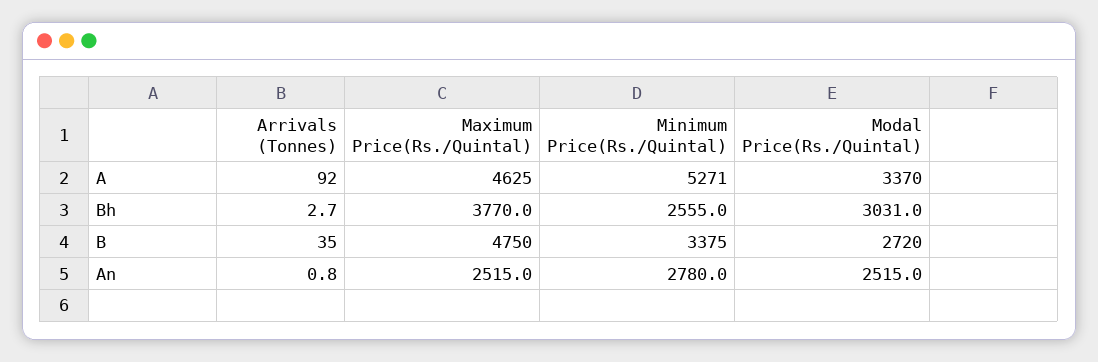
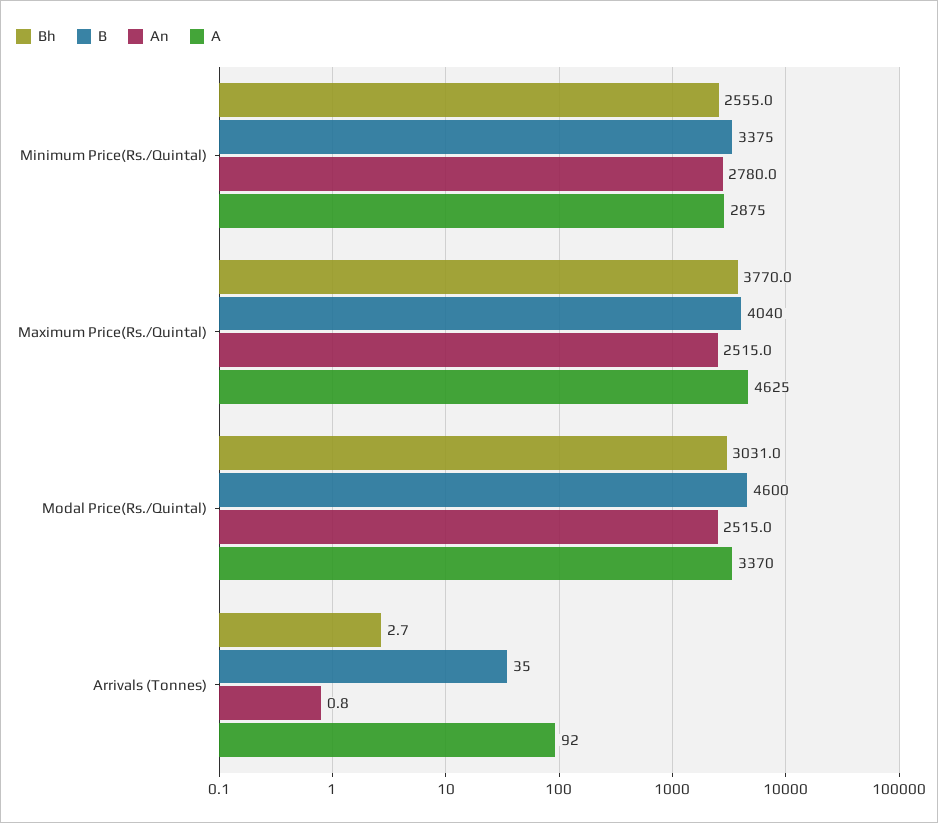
A, Minimum Price(Rs./Quintal): 5271 -> 2875
B, Maximum Price(Rs./Quintal): 4750 -> 4040
B, Modal Price(Rs./Quintal): 2720 -> 4600

